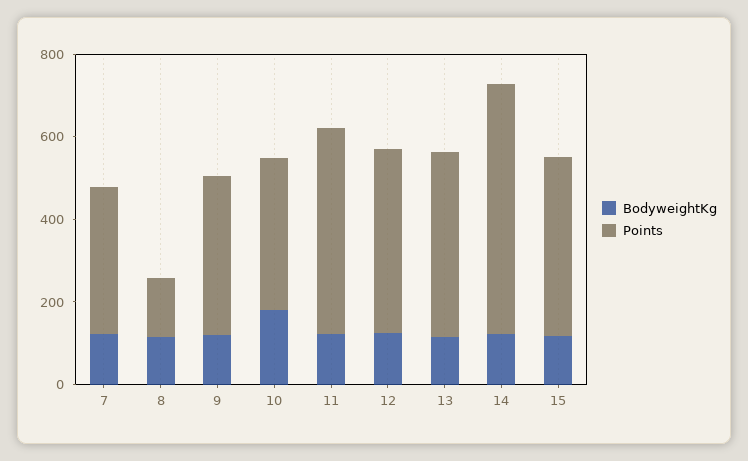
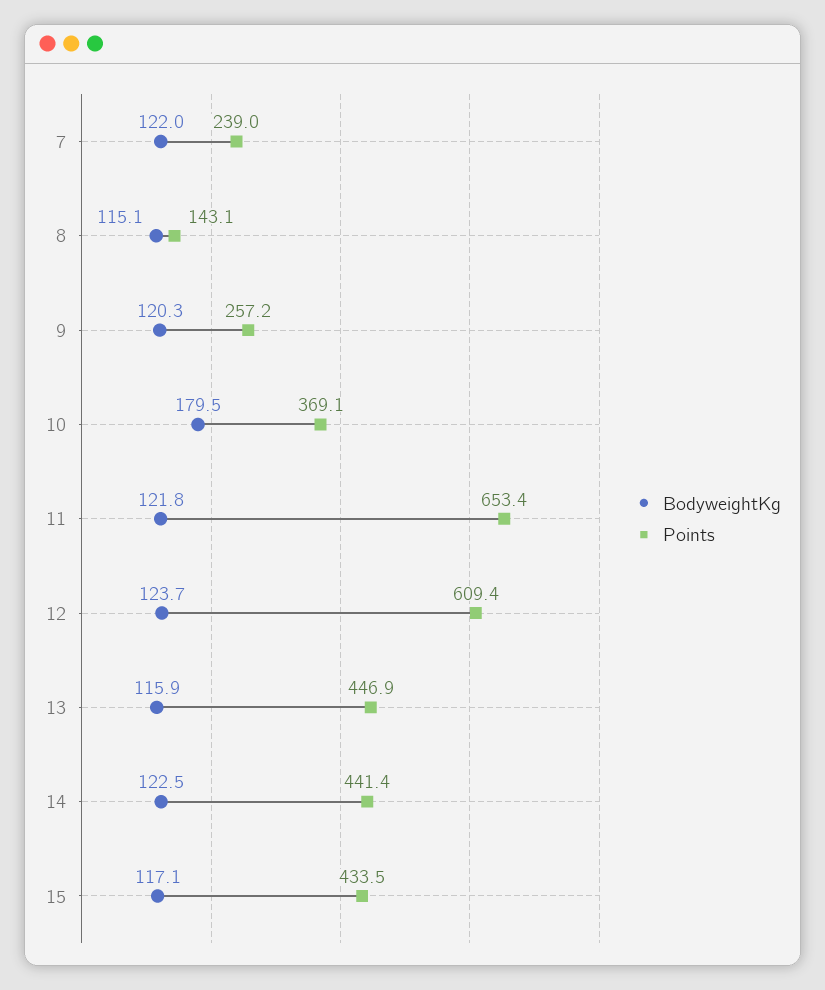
Points, 7: 350 -> 239
Points, 9: 400 -> 257.2
Points, 11: 500 -> 653.4
Points, 12: 450 -> 609.4
Points, 14: 600 -> 441.4

